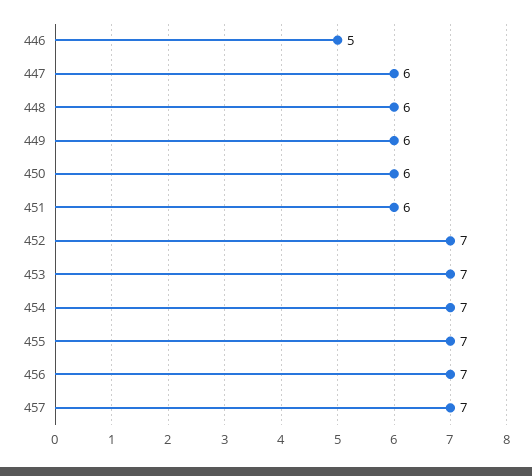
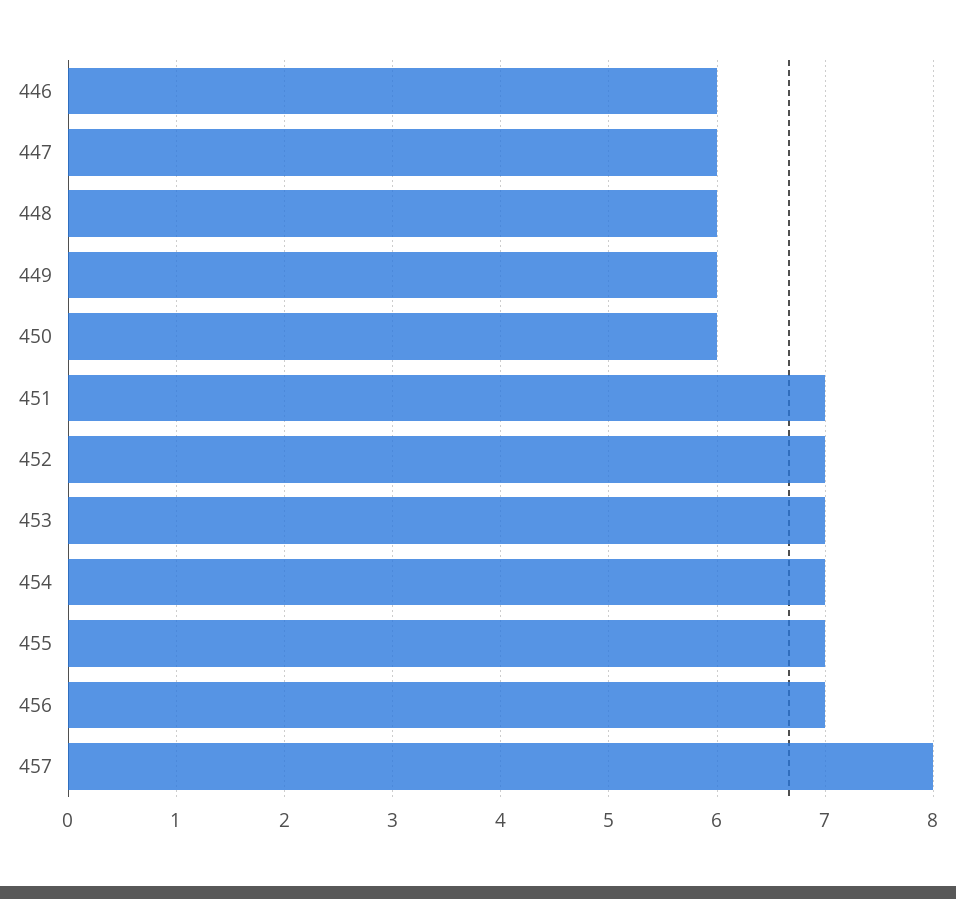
446: 5 -> 6
451: 6 -> 7
457: 7 -> 8

